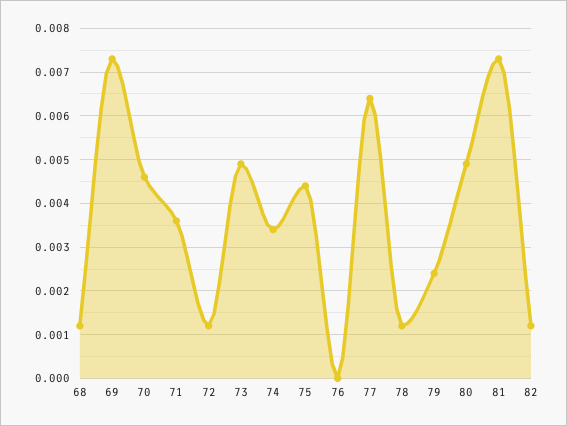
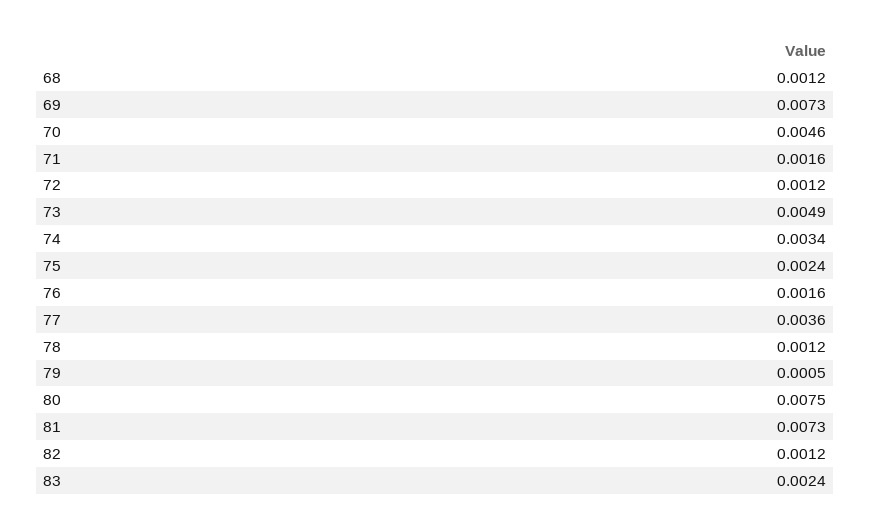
71: 0.0035 -> 0.0016
75: 0.0045 -> 0.0024
76: 0 -> 0.0016
77: 0.0065 -> 0.0036
79: 0.0025 -> 0.0005
80: 0.005 -> 0.0075
83: none -> 0.0024

